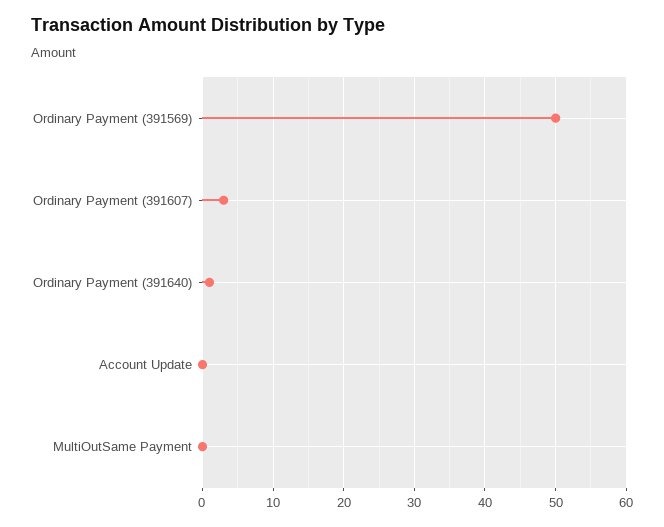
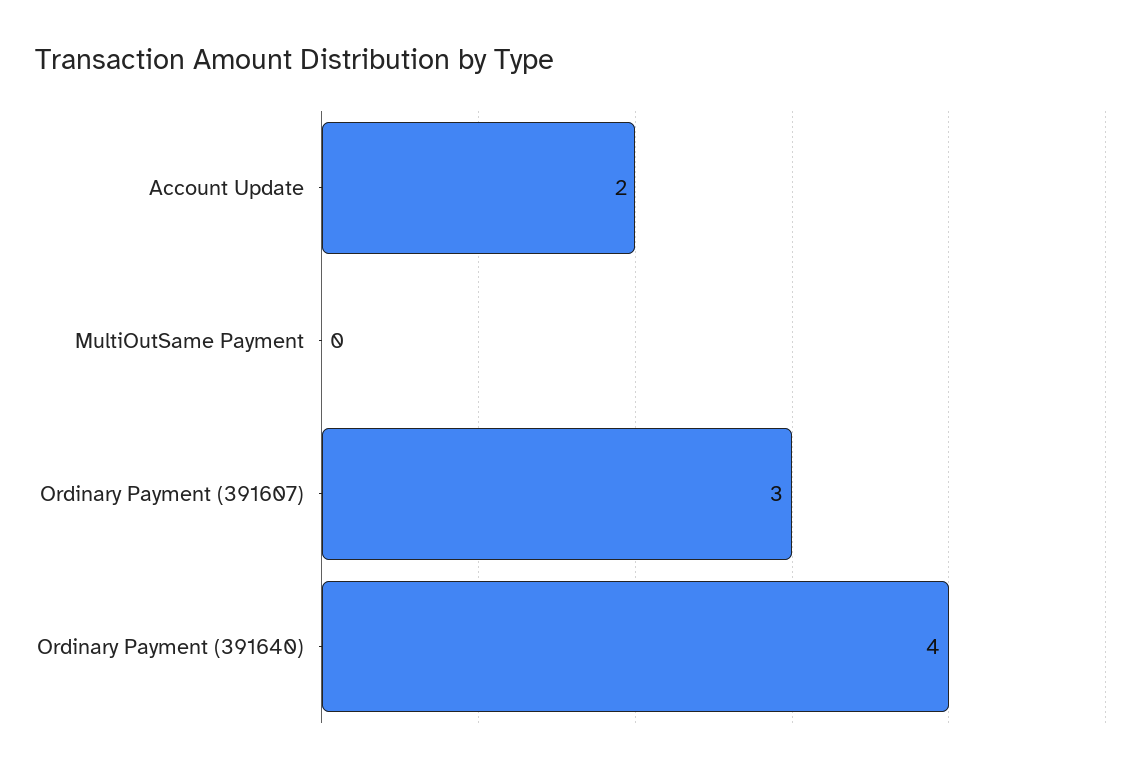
Ordinary Payment (391569): 50 -> none
Ordinary Payment (391640): 1 -> 4
Account Update: 0 -> 2

